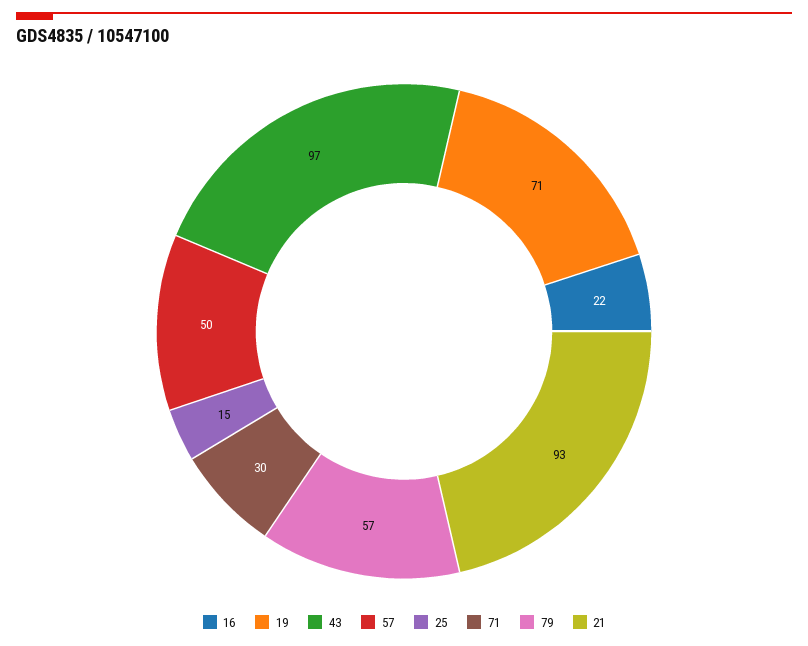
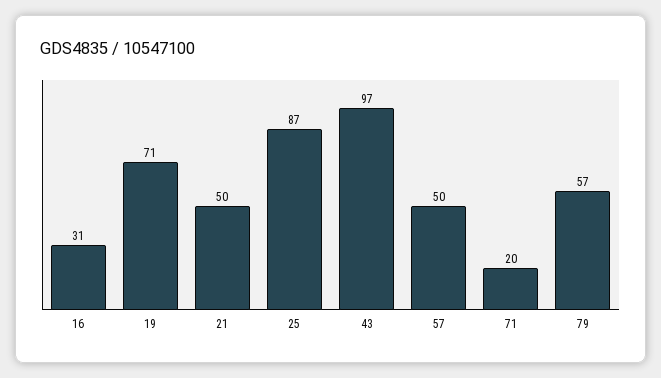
16: 22 -> 31
25: 15 -> 87
71: 30 -> 20
21: 93 -> 50

